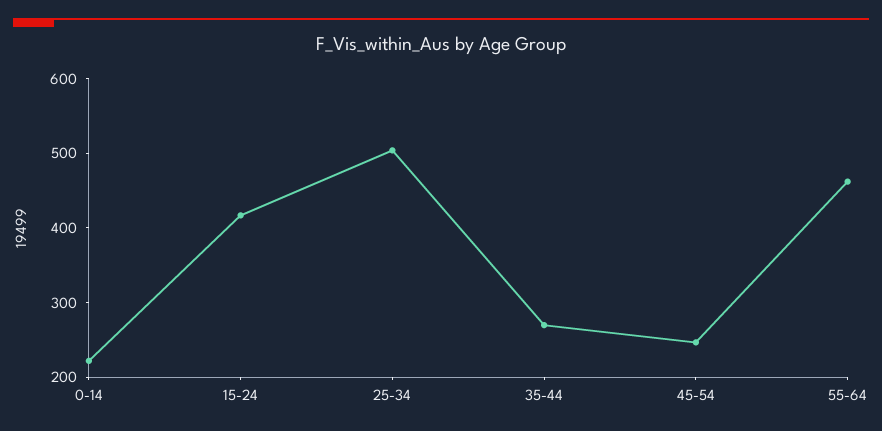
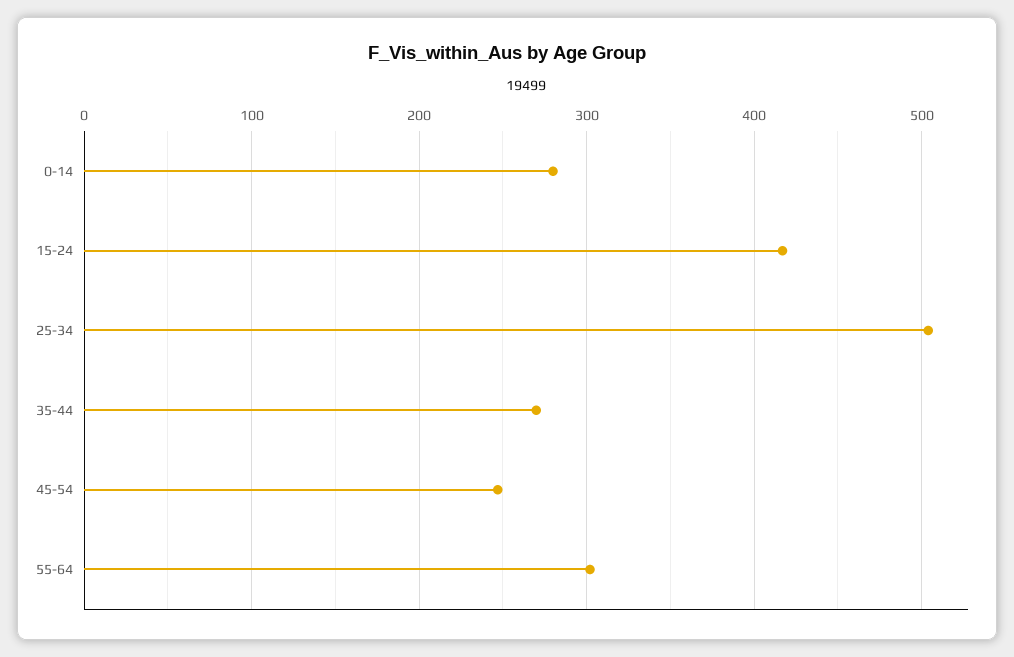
0-14: 220 -> 280
55-64: 460 -> 300

